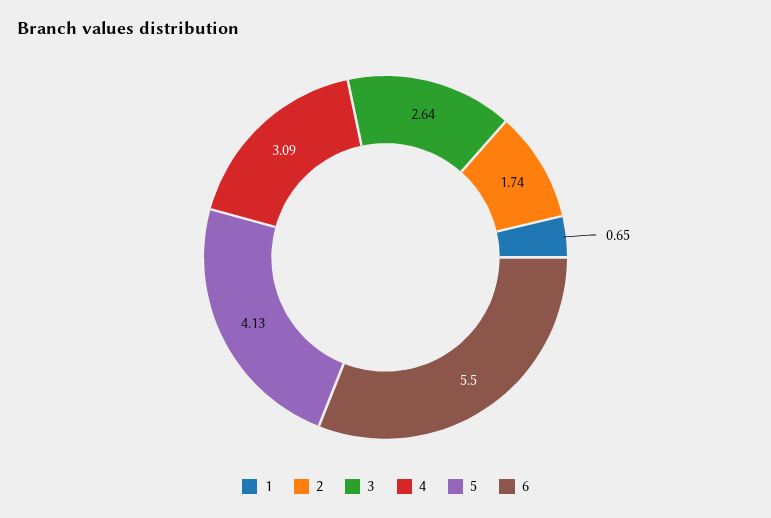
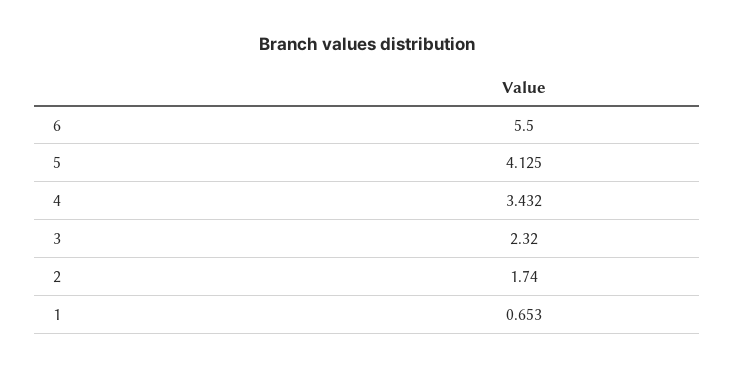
3: 2.64 -> 2.32
4: 3.09 -> 3.432

